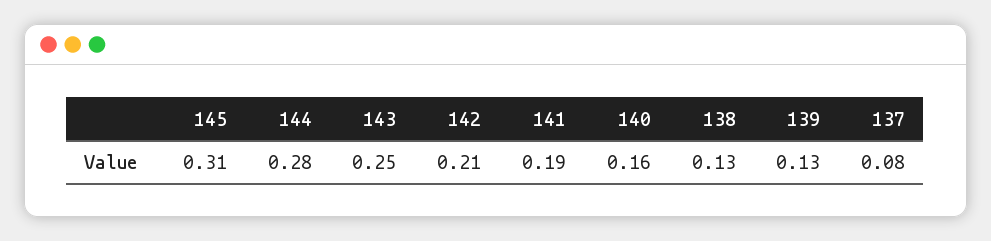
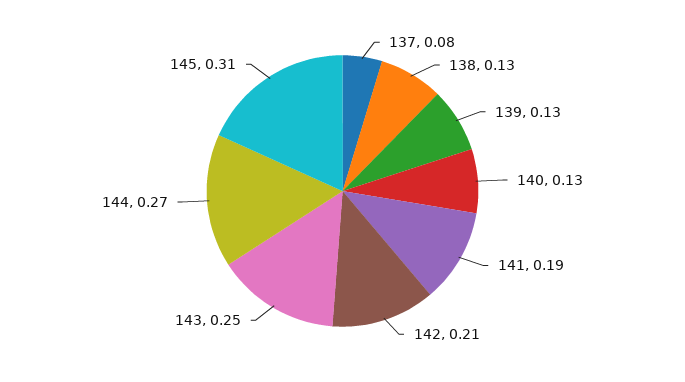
144: 0.28 -> 0.27
140: 0.16 -> 0.13

